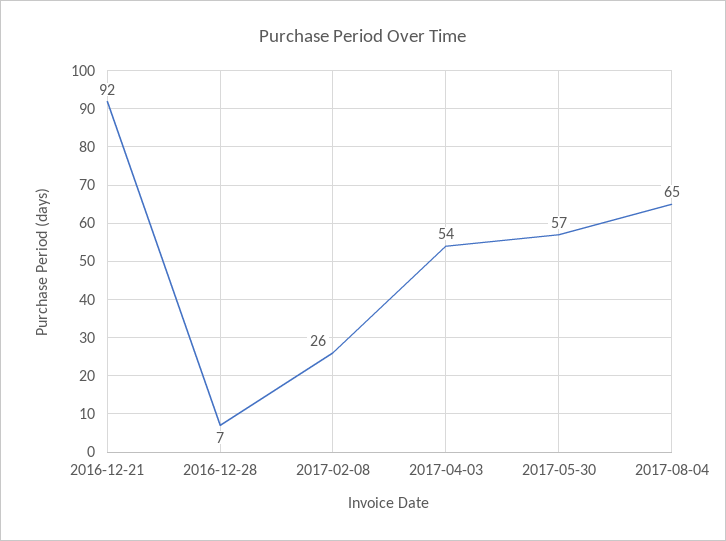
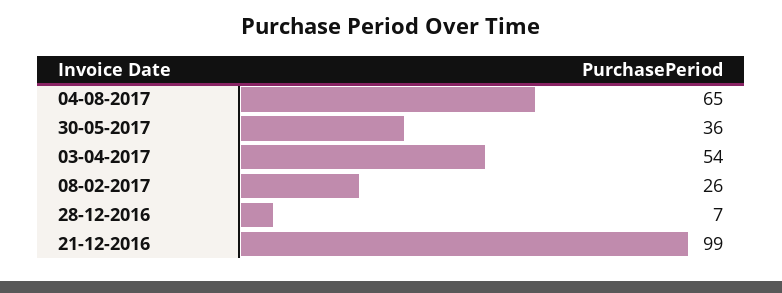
2016-12-21: 92 -> 99
2017-05-30: 57 -> 36

